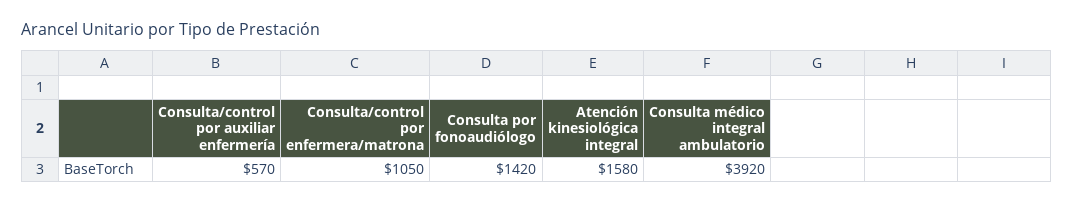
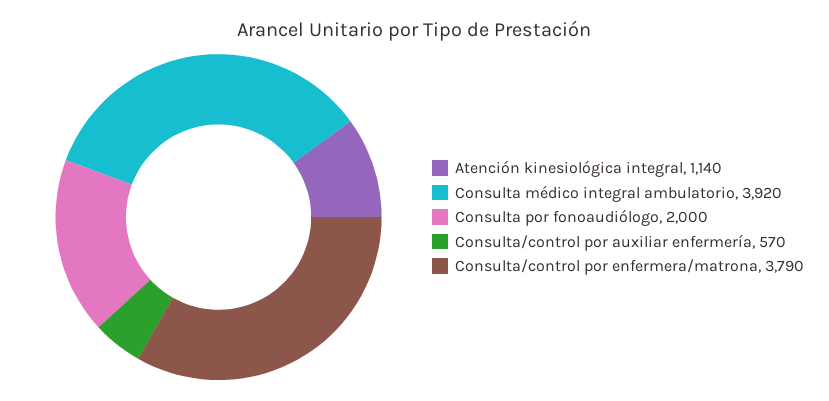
Consulta/control por enfermera/matrona: 1050 -> 3790
Consulta por fonoaudiólogo: 1420 -> 2000
Atención kinesiológica integral: 1580 -> 1140

